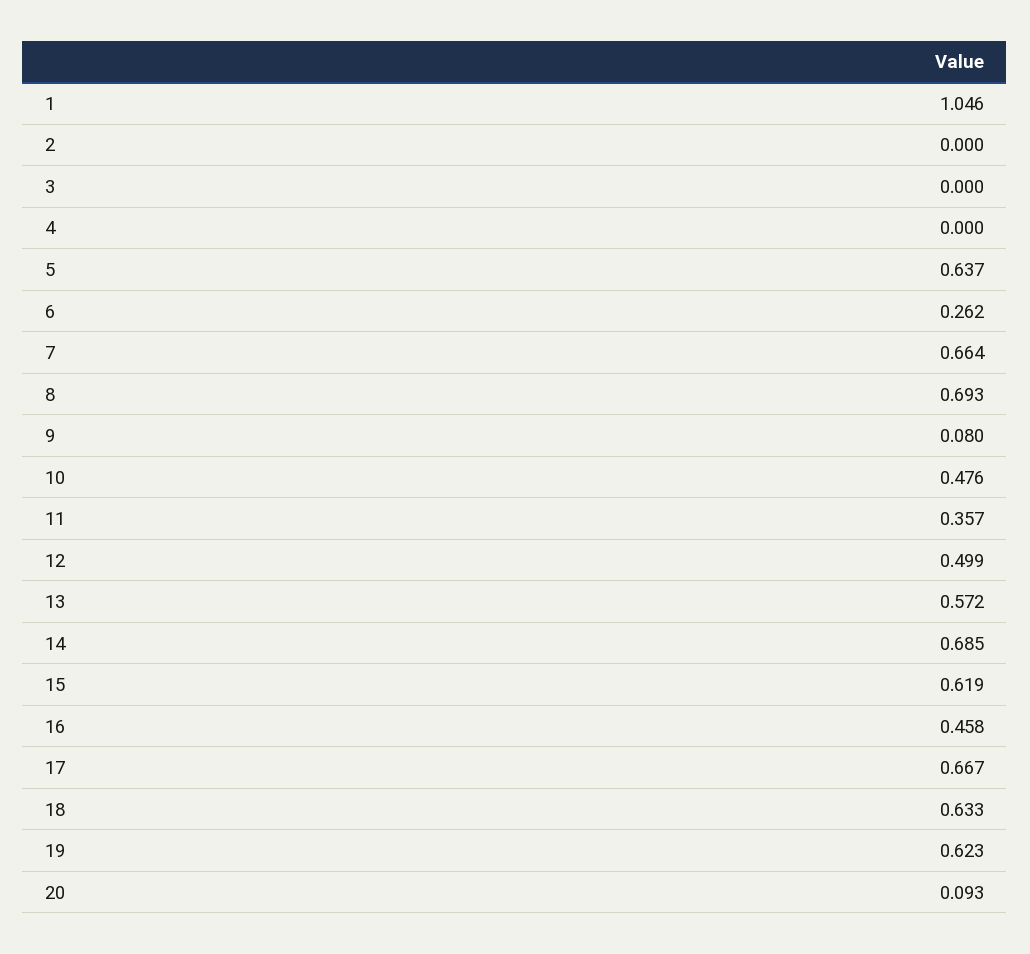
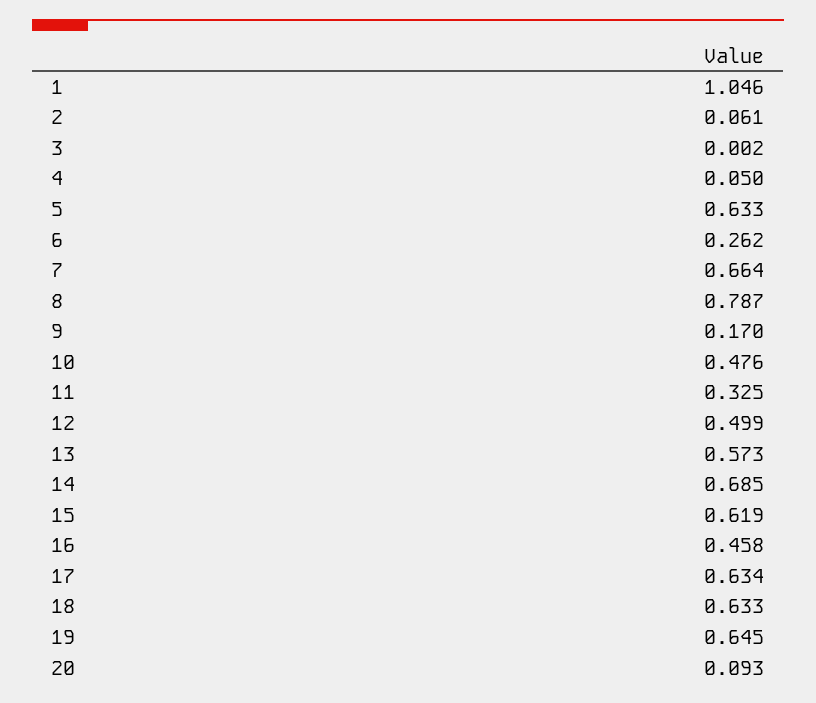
2: 0 -> 0.061
3: 0 -> 0.002
4: 0 -> 0.05
5: 0.637 -> 0.633
8: 0.693 -> 0.787
9: 0.08 -> 0.17
11: 0.357 -> 0.325
13: 0.572 -> 0.573
17: 0.667 -> 0.634
19: 0.623 -> 0.645

